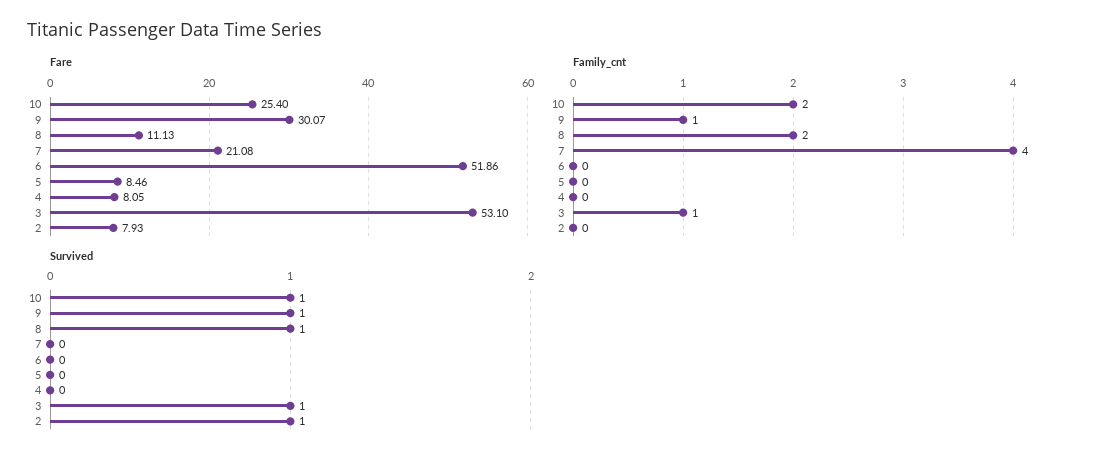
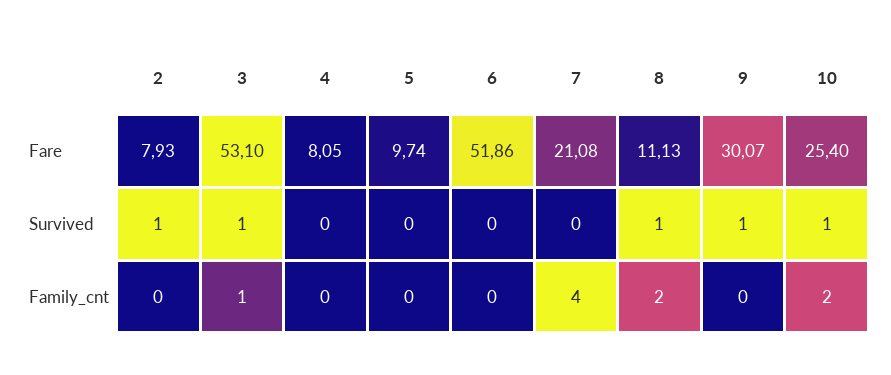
Fare, 5: 8.46 -> 9.74
Family_cnt, 9: 1 -> 0

